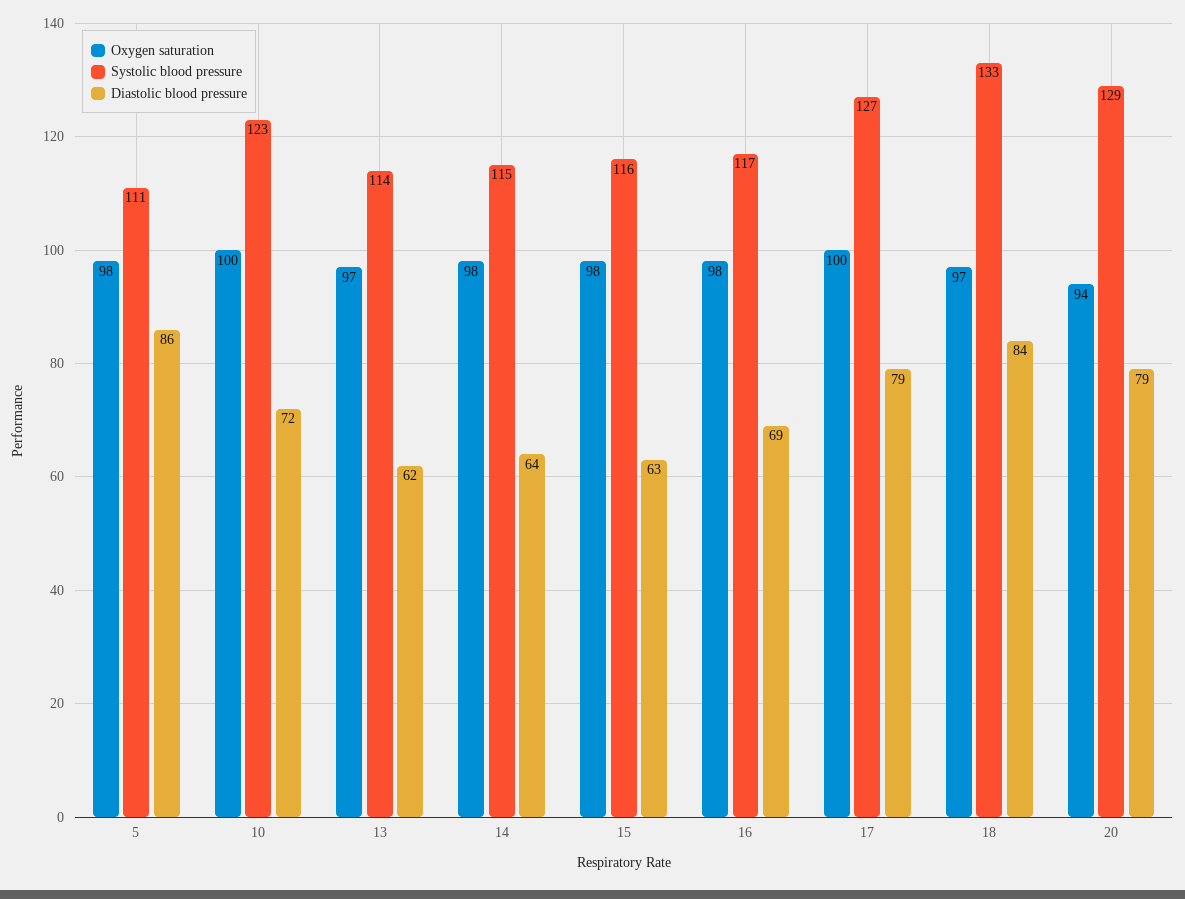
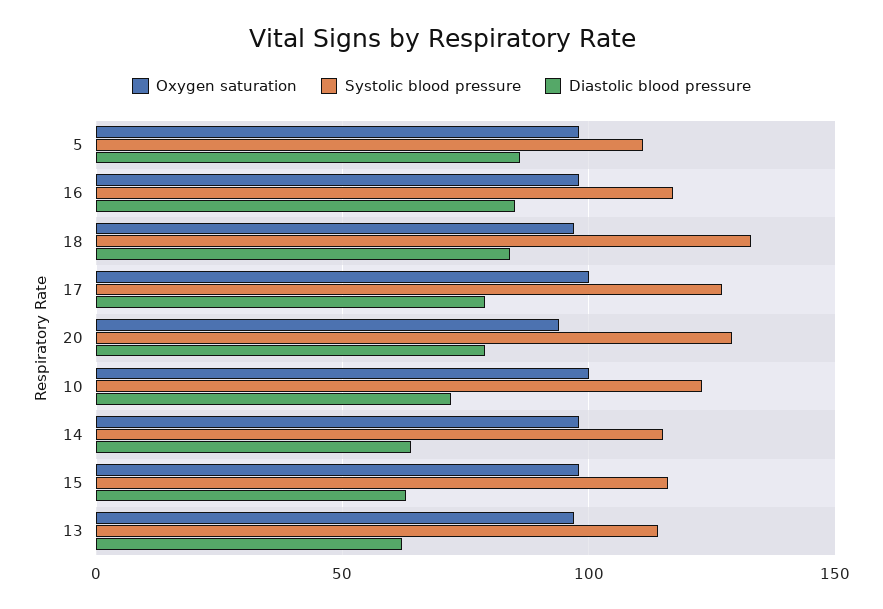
Diastolic blood pressure, 16: 69 -> 85

